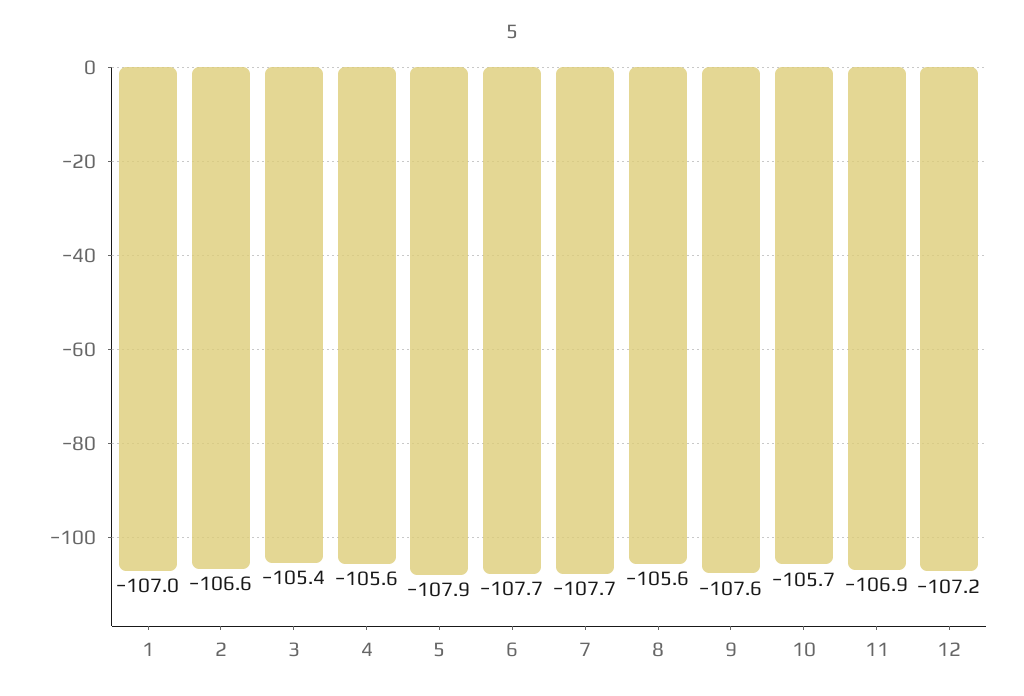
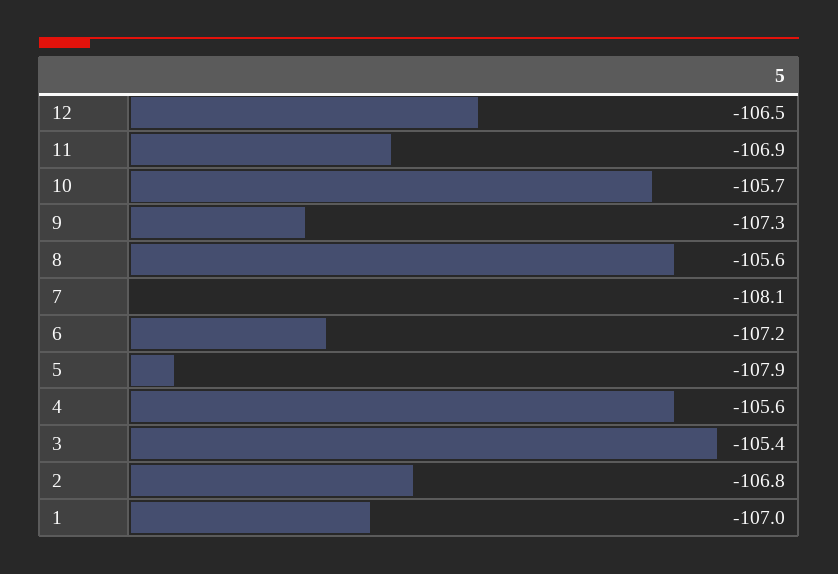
2: -106.6 -> -106.8
6: -107.7 -> -107.2
7: -107.7 -> -108.1
9: -107.6 -> -107.3
12: -107.2 -> -106.5

